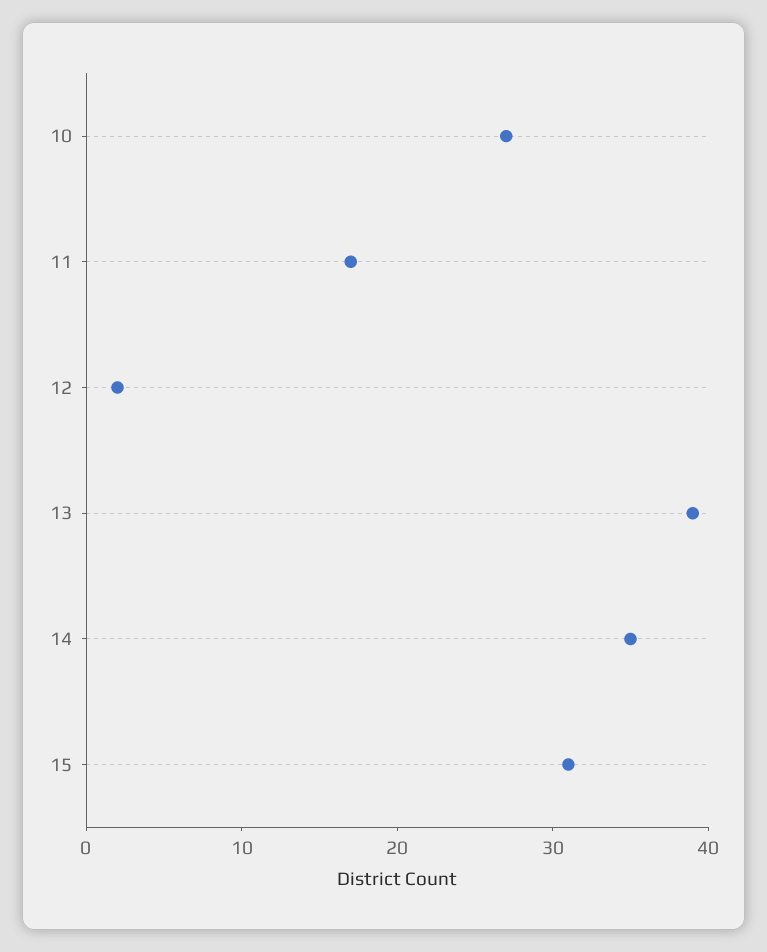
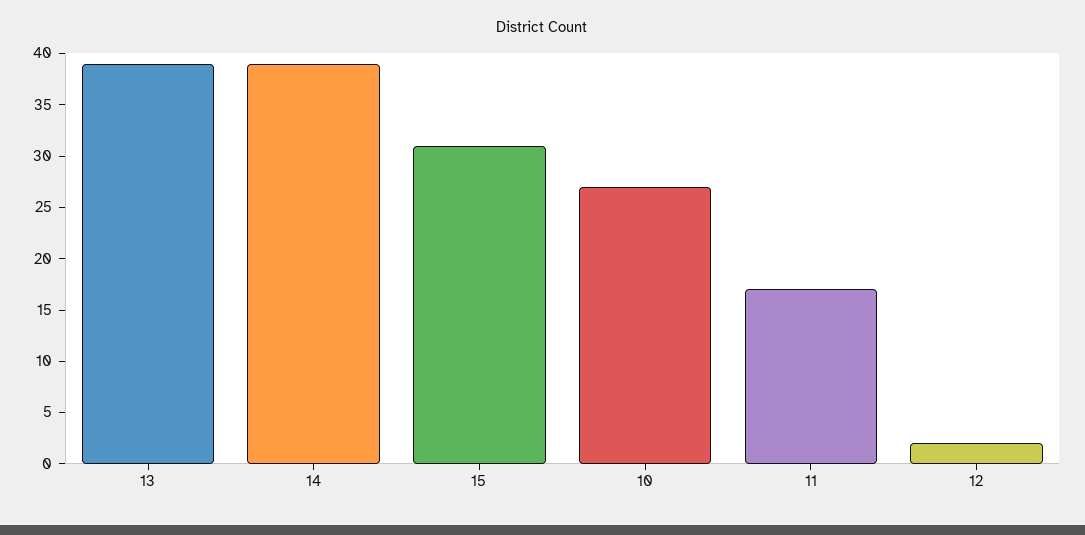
14: 35 -> 39

